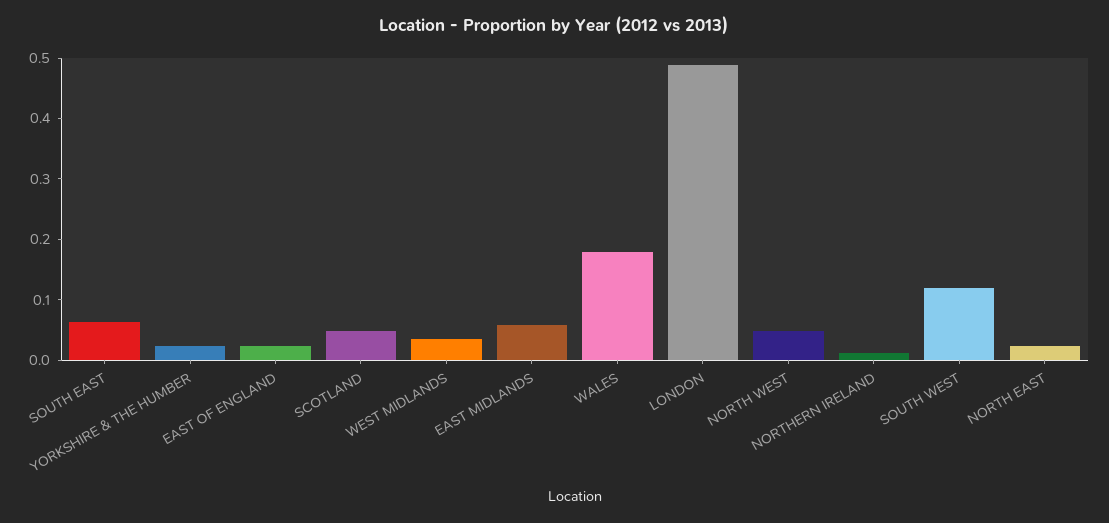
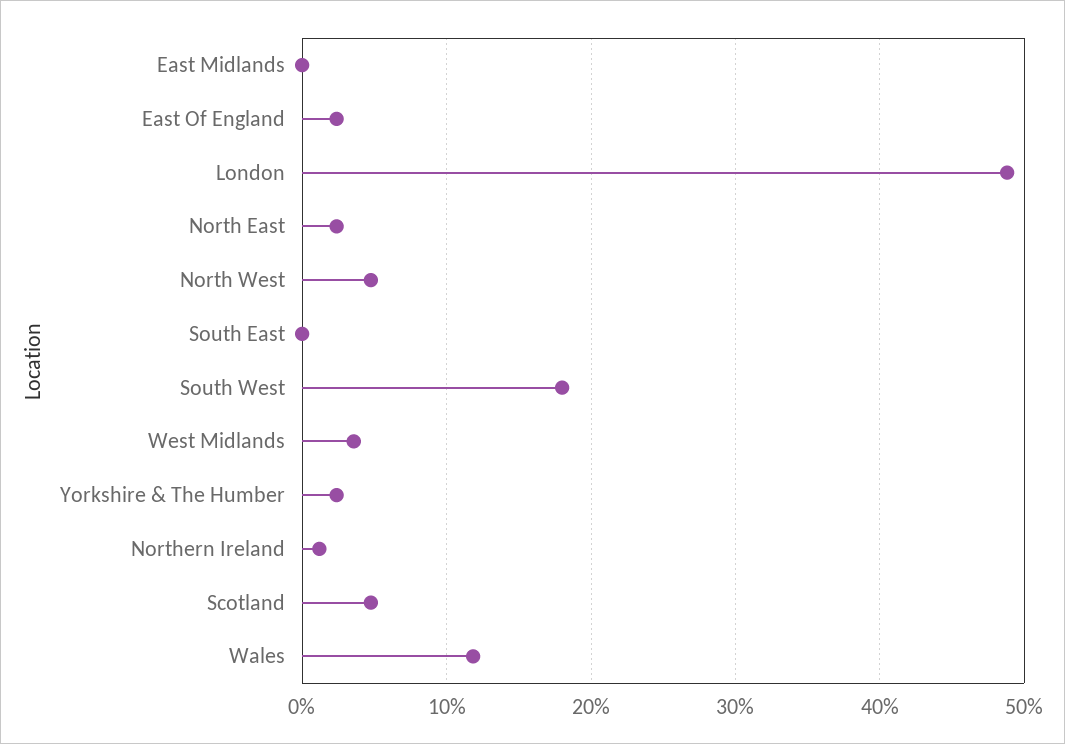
SOUTH EAST: 0.06 -> 0
EAST MIDLANDS: 0.06 -> 0
WALES: 0.18 -> 0.12
SOUTH WEST: 0.12 -> 0.18

